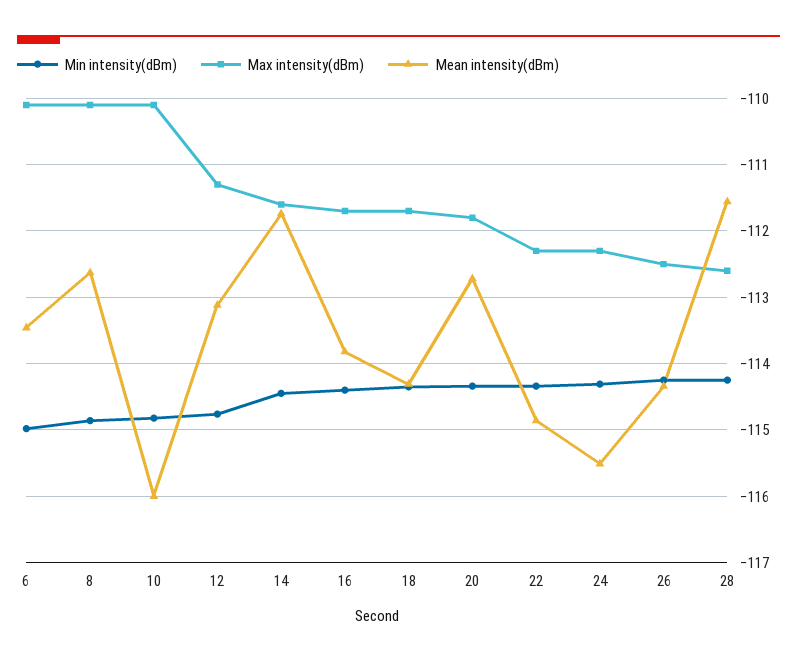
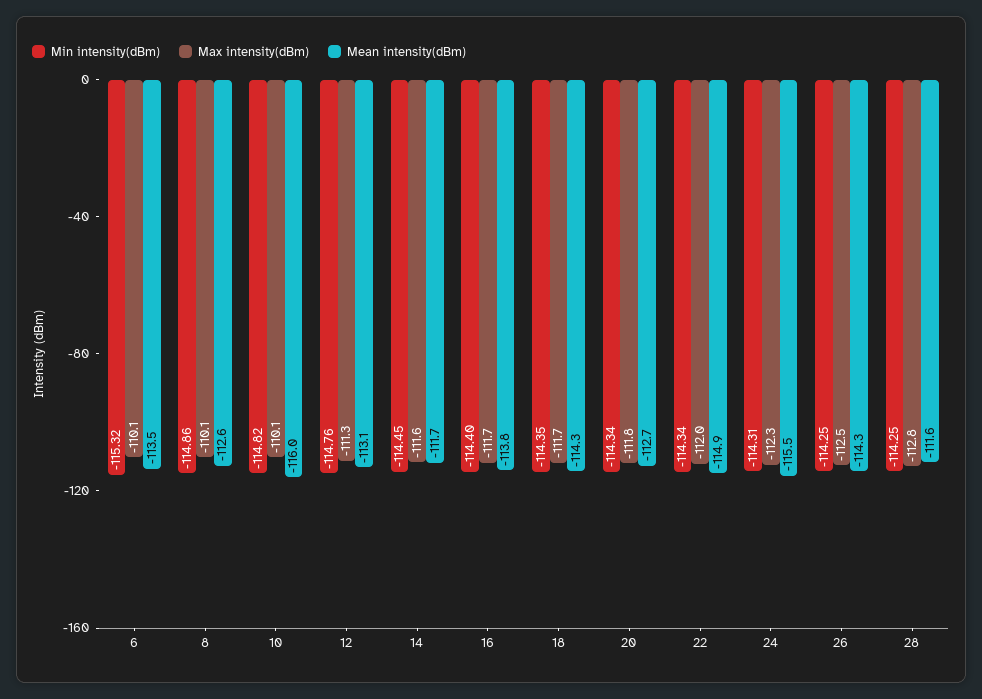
Min intensity(dBm), 6: -115 -> -115.32
Max intensity(dBm), 22: -112.3 -> -112
Max intensity(dBm), 28: -112.6 -> -112.8

